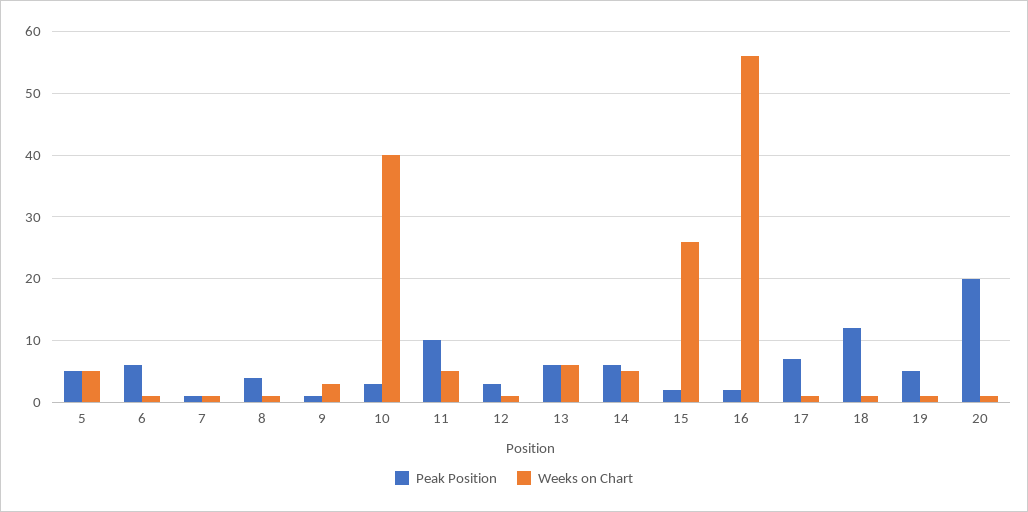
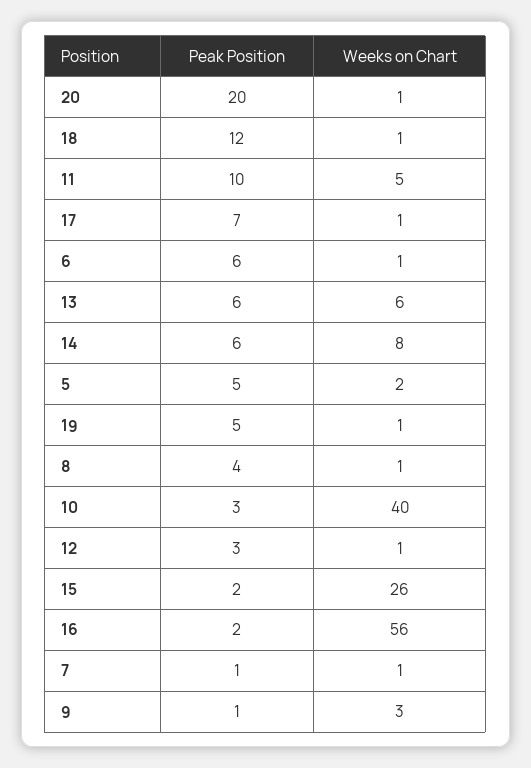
Weeks on Chart, 5: 5 -> 2
Weeks on Chart, 14: 5 -> 8

